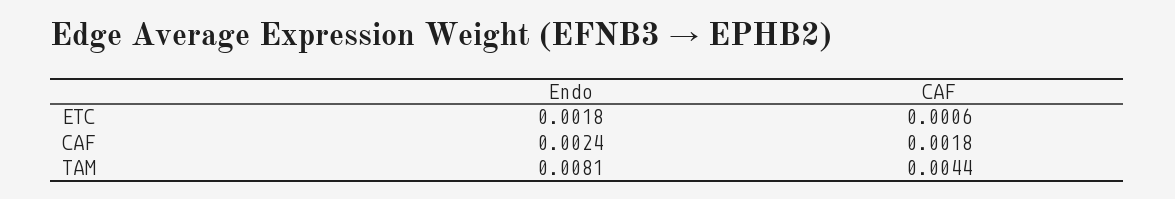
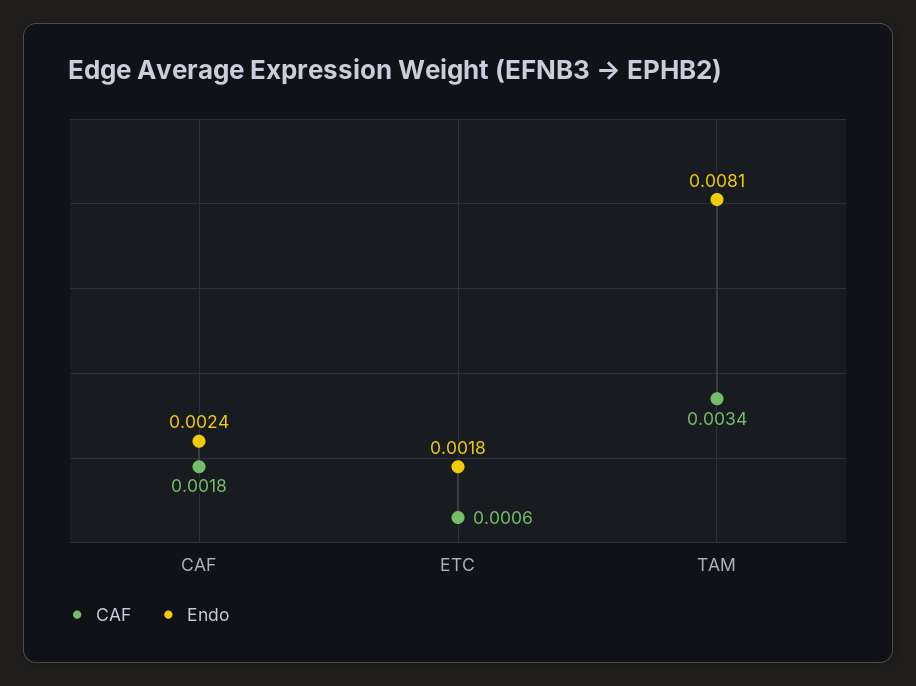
CAF, TAM: 0.0044 -> 0.0034

